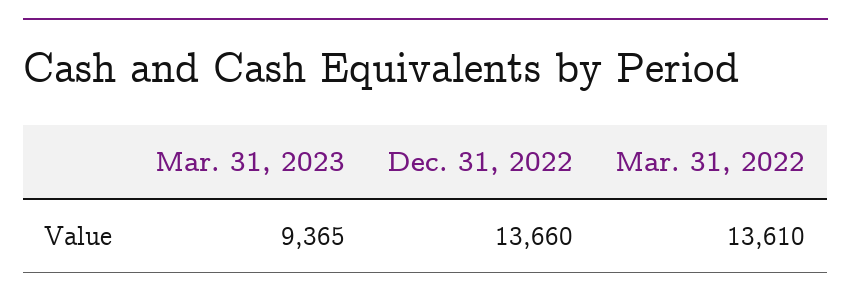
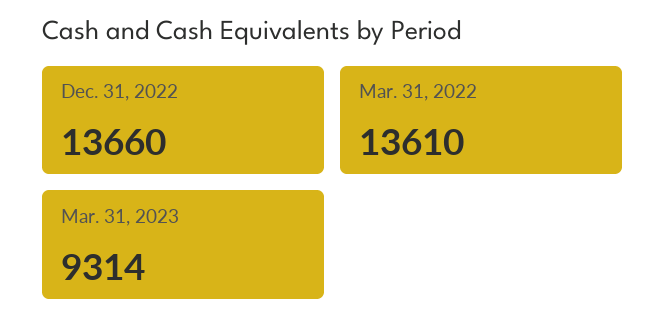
Mar. 31, 2023: 9365 -> 9314

